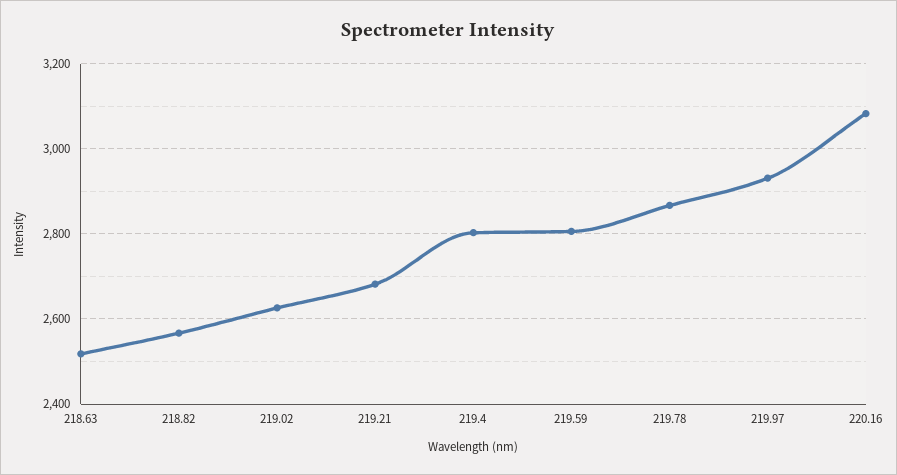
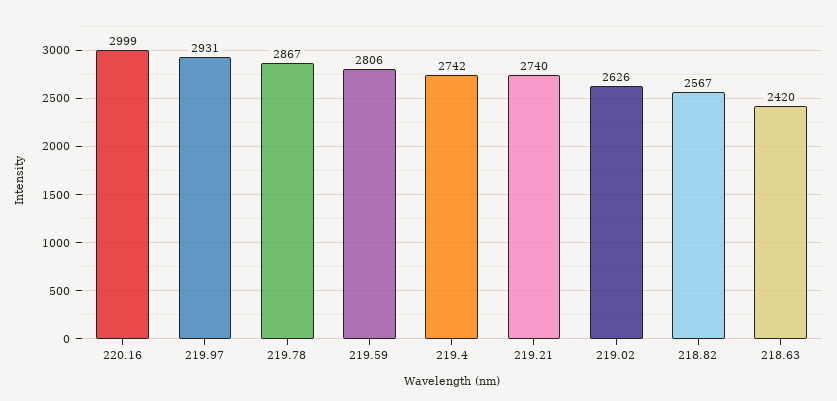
218.63: 2520 -> 2420
219.21: 2680 -> 2740
219.4: 2800 -> 2742
220.16: 3080 -> 2999

